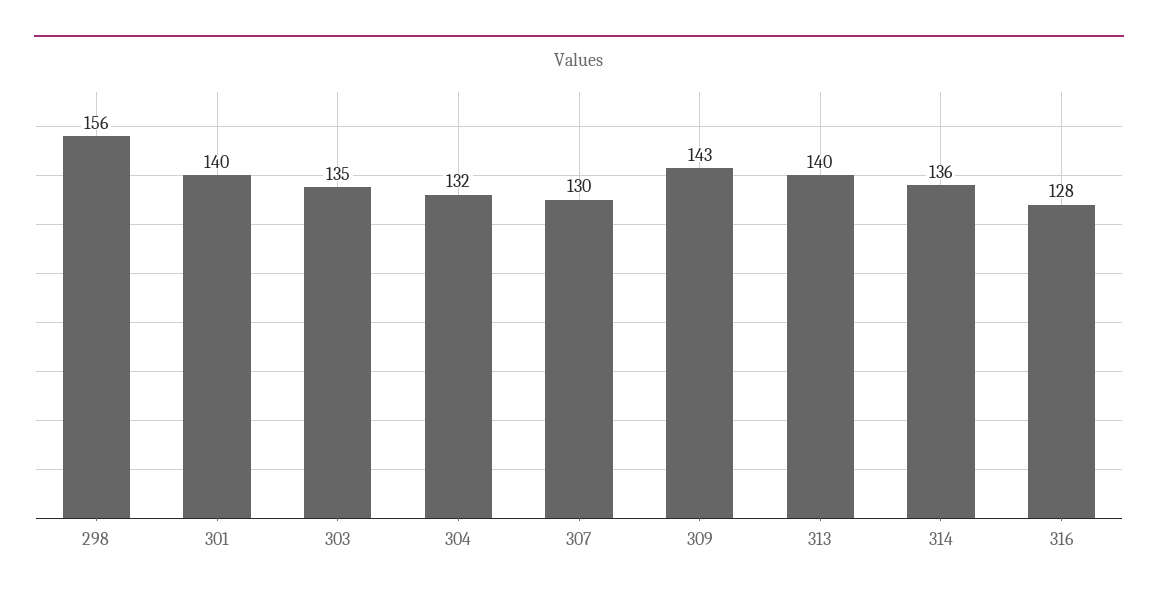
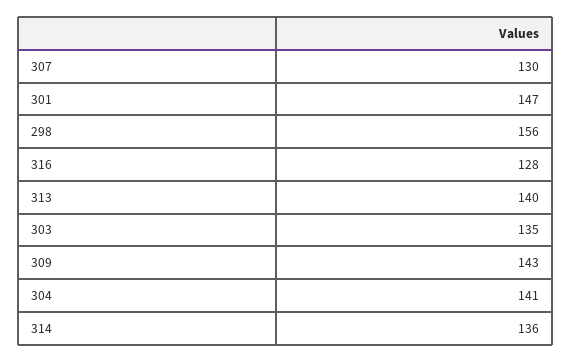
301: 140 -> 147
304: 132 -> 141

